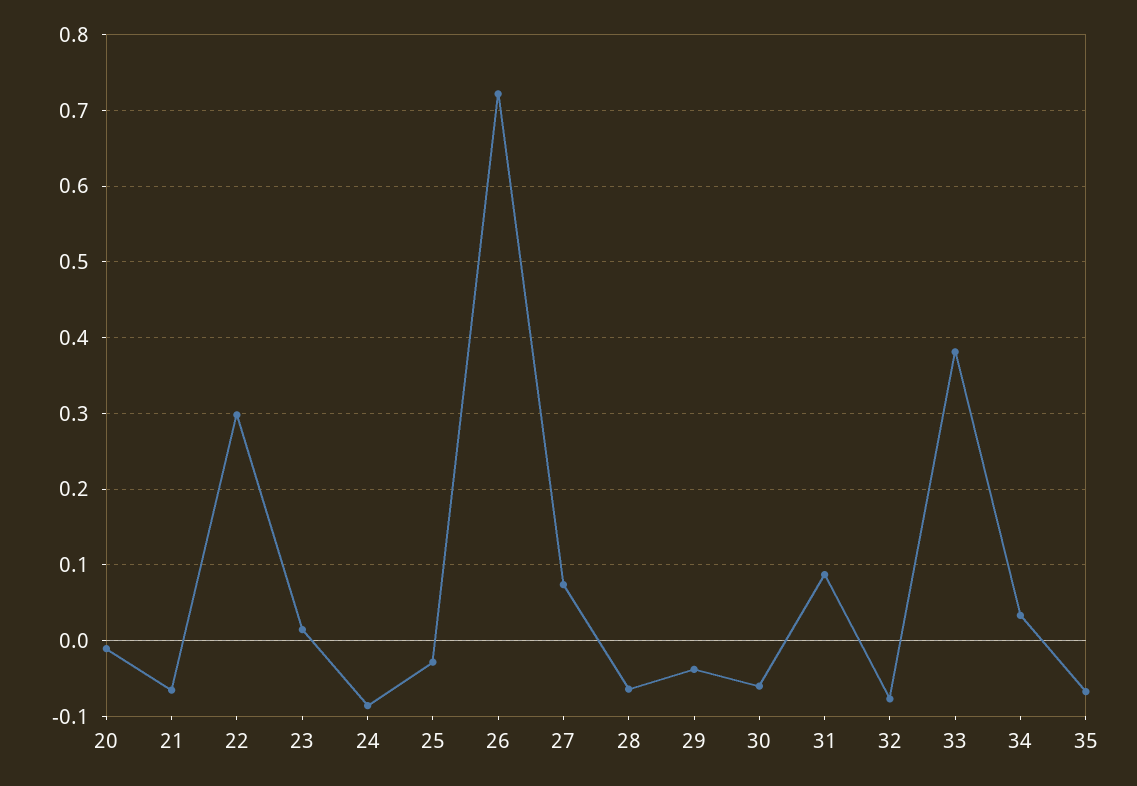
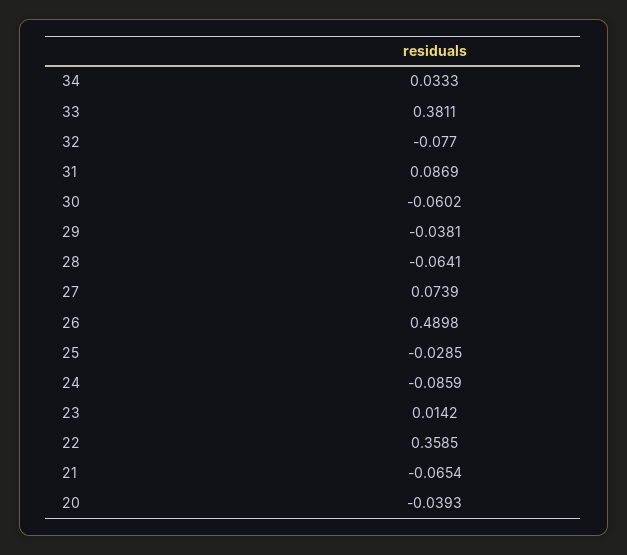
20: -0.01 -> -0.0393
22: 0.3 -> 0.3585
26: 0.72 -> 0.4898
35: -0.07 -> none

